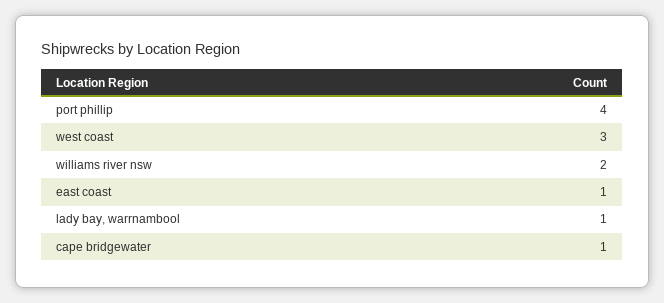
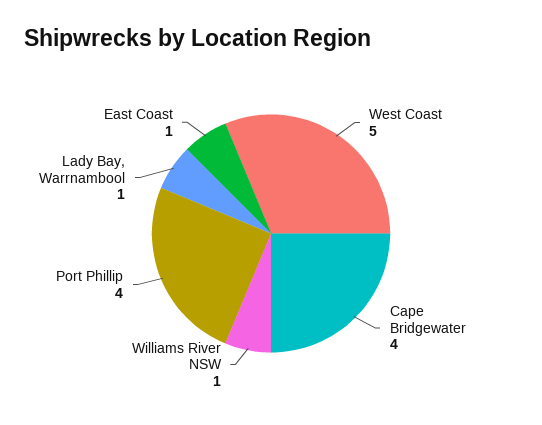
west coast: 3 -> 5
williams river nsw: 2 -> 1
cape bridgewater: 1 -> 4

